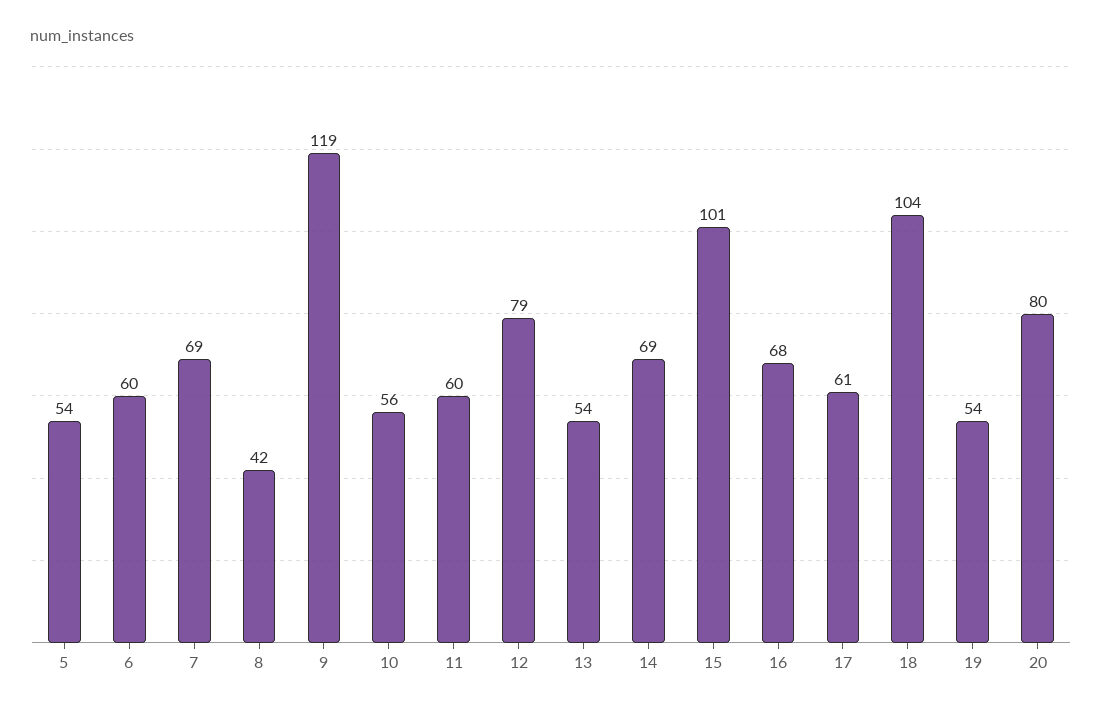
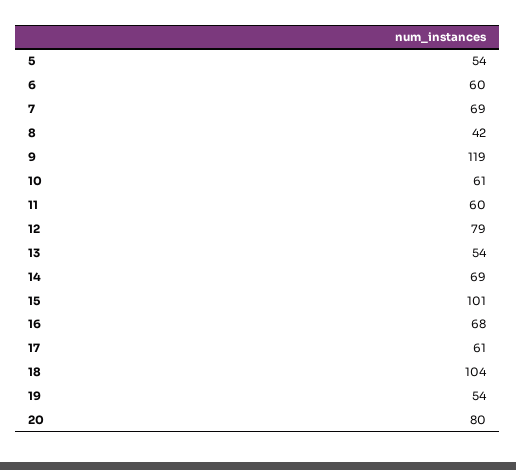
10: 56 -> 61

